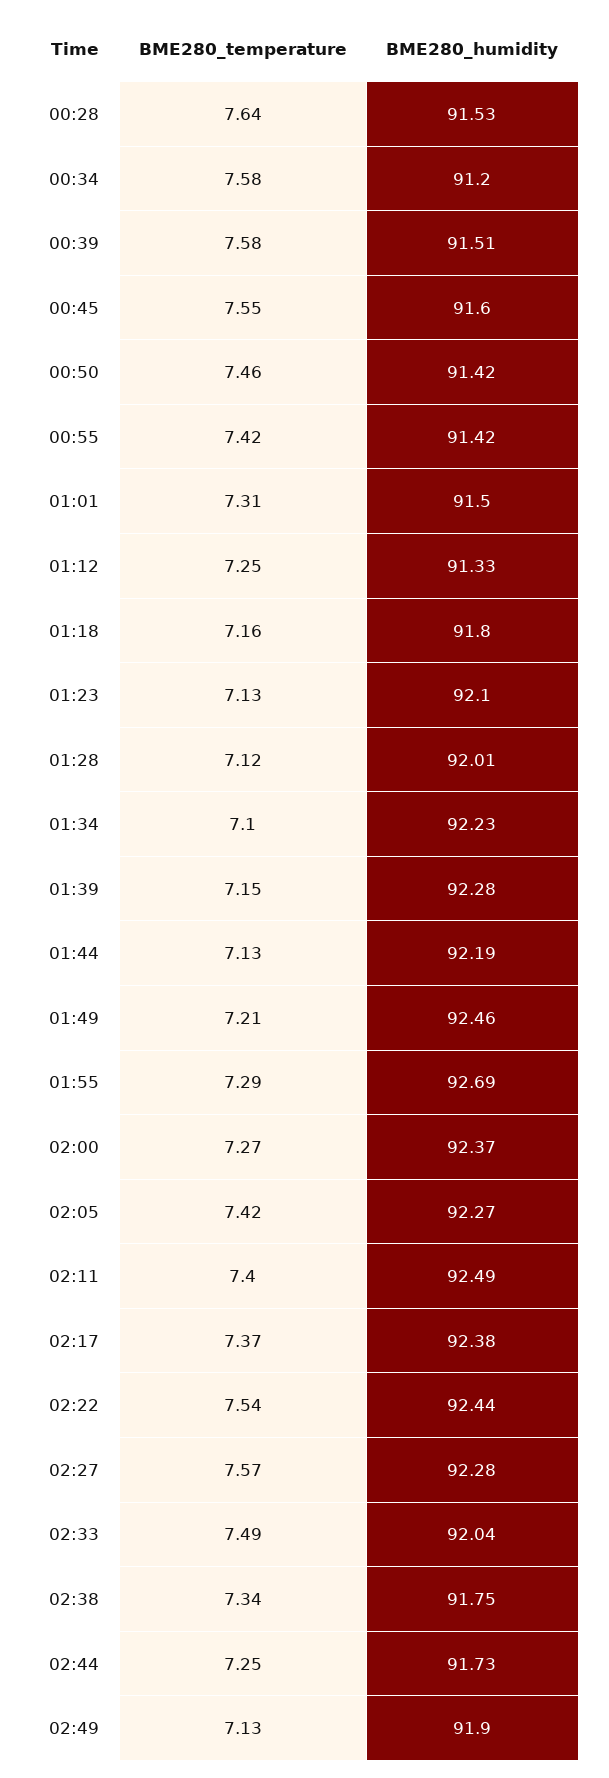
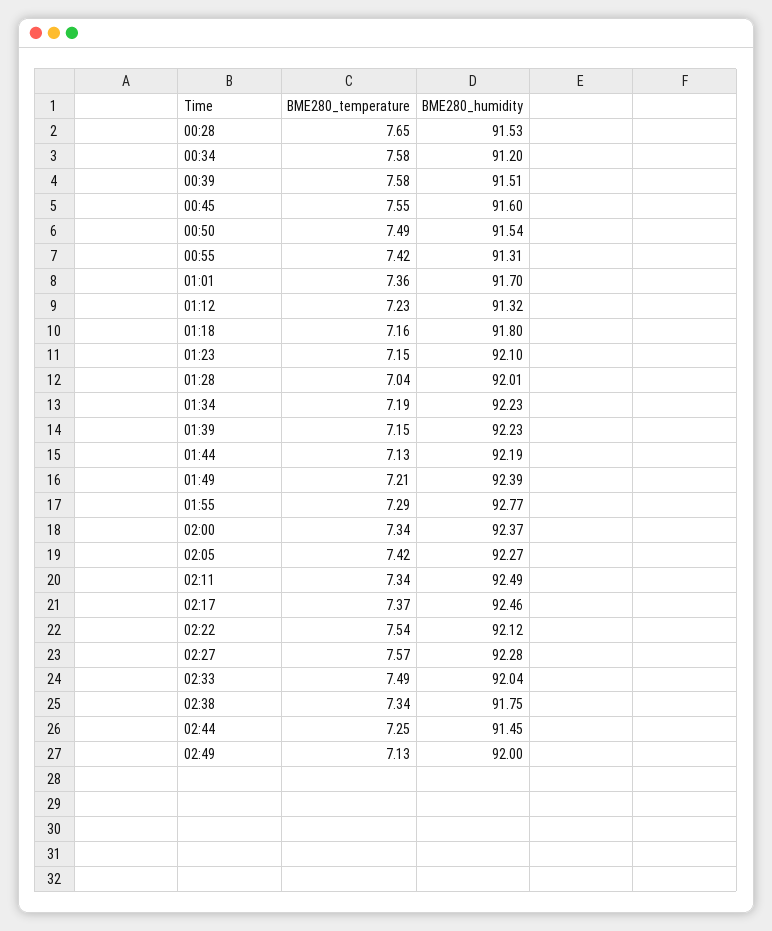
BME280_temperature, 00:28: 7.64 -> 7.65
BME280_temperature, 00:50: 7.46 -> 7.49
BME280_humidity, 00:50: 91.42 -> 91.54
BME280_humidity, 00:55: 91.42 -> 91.31
BME280_temperature, 01:01: 7.31 -> 7.36
BME280_humidity, 01:01: 91.5 -> 91.7
BME280_temperature, 01:12: 7.25 -> 7.23
BME280_humidity, 01:12: 91.33 -> 91.32
BME280_temperature, 01:23: 7.13 -> 7.15
BME280_temperature, 01:28: 7.12 -> 7.04
BME280_temperature, 01:34: 7.1 -> 7.19
BME280_humidity, 01:39: 92.28 -> 92.23
BME280_humidity, 01:49: 92.46 -> 92.39
BME280_humidity, 01:55: 92.69 -> 92.77
BME280_temperature, 02:00: 7.27 -> 7.34
BME280_temperature, 02:11: 7.4 -> 7.34
BME280_humidity, 02:17: 92.38 -> 92.46
BME280_humidity, 02:22: 92.44 -> 92.12
BME280_humidity, 02:44: 91.73 -> 91.45
BME280_humidity, 02:49: 91.9 -> 92

